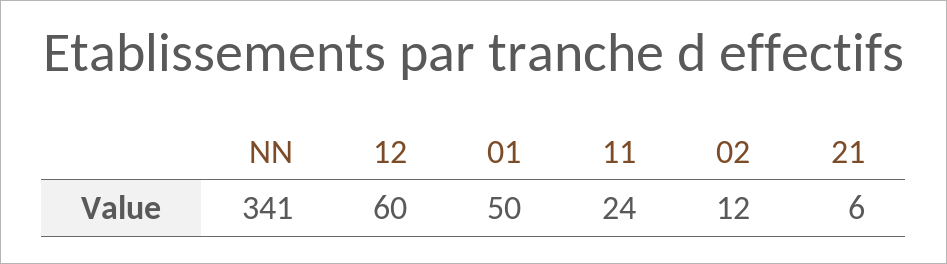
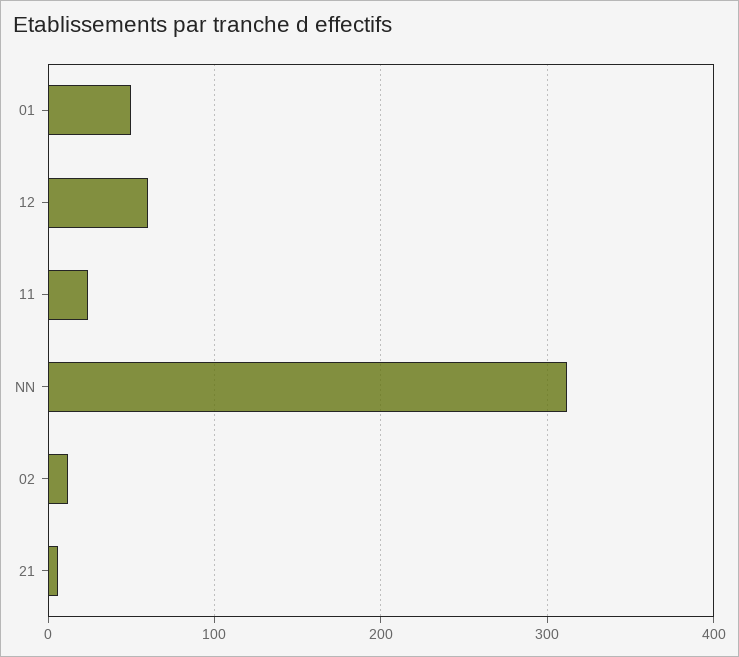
NN: 341 -> 310

